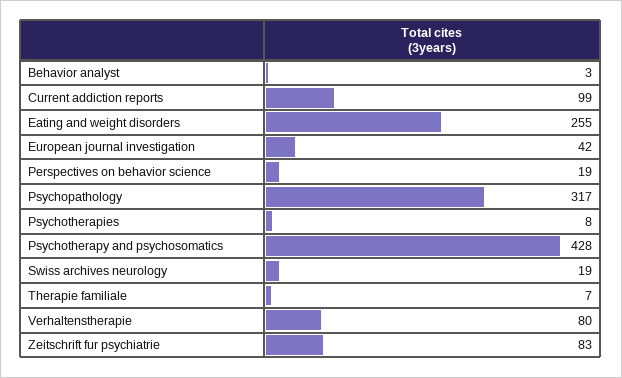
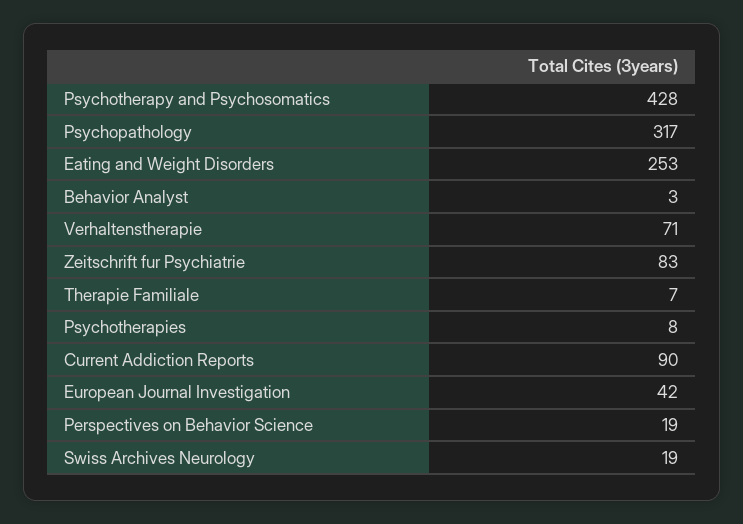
Current addiction reports: 99 -> 90
Eating and weight disorders: 255 -> 253
Verhaltenstherapie: 80 -> 71

